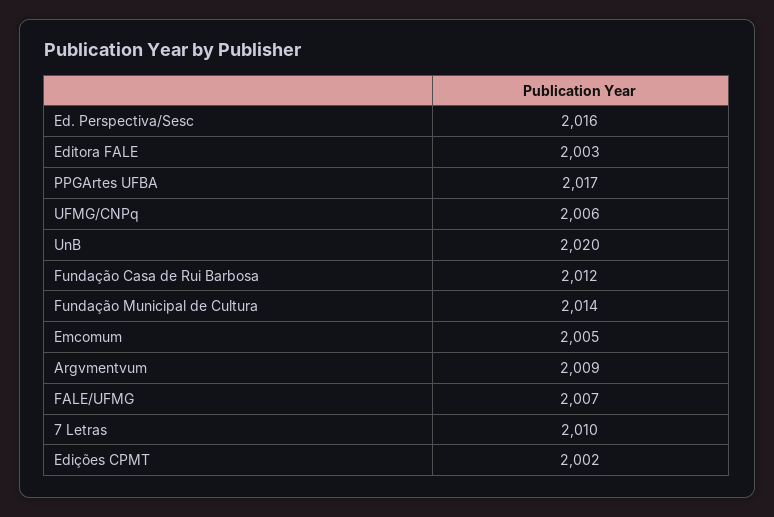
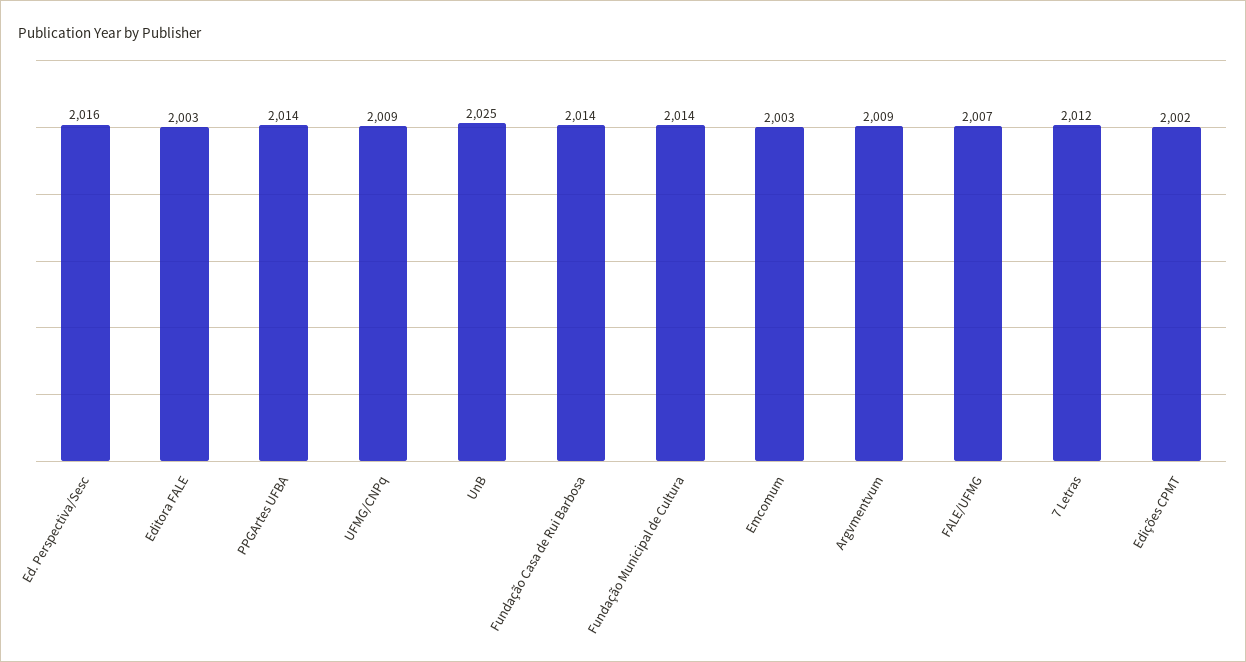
PPGArtes UFBA: 2017 -> 2014
UFMG/CNPq: 2006 -> 2009
UnB: 2020 -> 2025
Fundação Casa de Rui Barbosa: 2012 -> 2014
Emcomum: 2005 -> 2003
7 Letras: 2010 -> 2012

